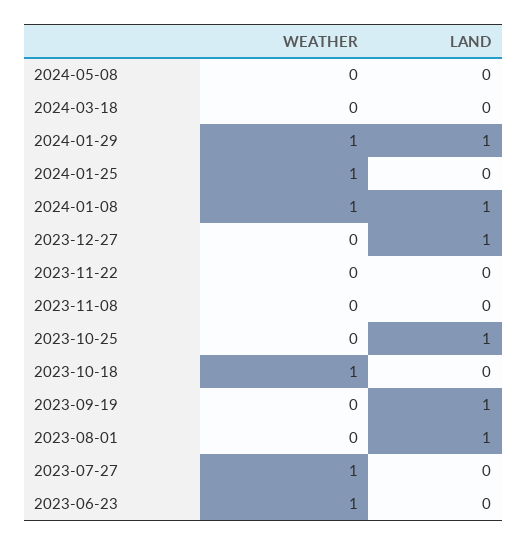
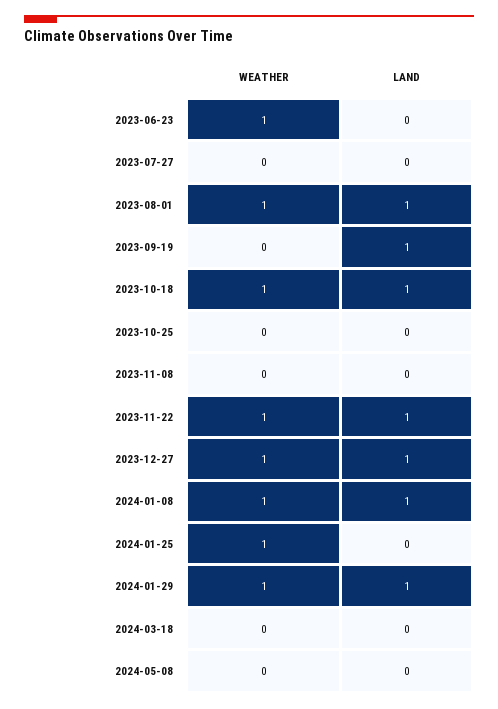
WEATHER, 2023-12-27: 0 -> 1
WEATHER, 2023-11-22: 0 -> 1
LAND, 2023-11-22: 0 -> 1
LAND, 2023-10-25: 1 -> 0
LAND, 2023-10-18: 0 -> 1
WEATHER, 2023-08-01: 0 -> 1
WEATHER, 2023-07-27: 1 -> 0

